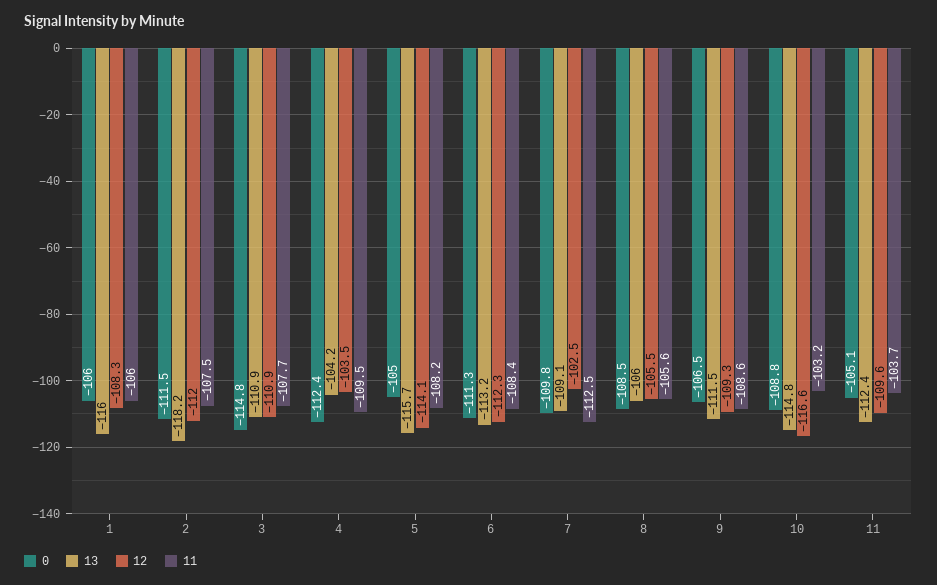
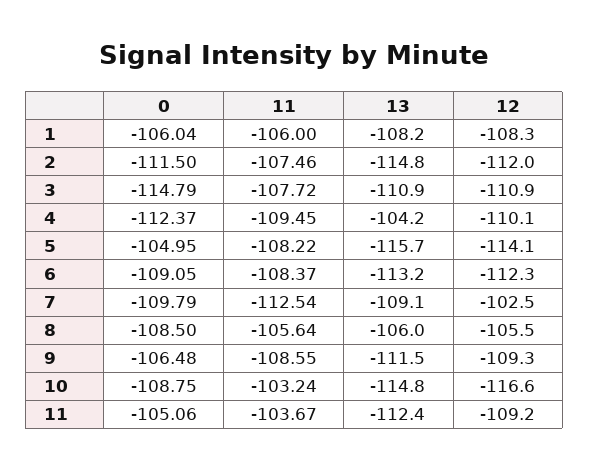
13, 1: -116 -> -108.2
13, 2: -118.2 -> -114.8
12, 4: -103.5 -> -110.1
0, 6: -111.3 -> -109.05
12, 11: -109.6 -> -109.2

